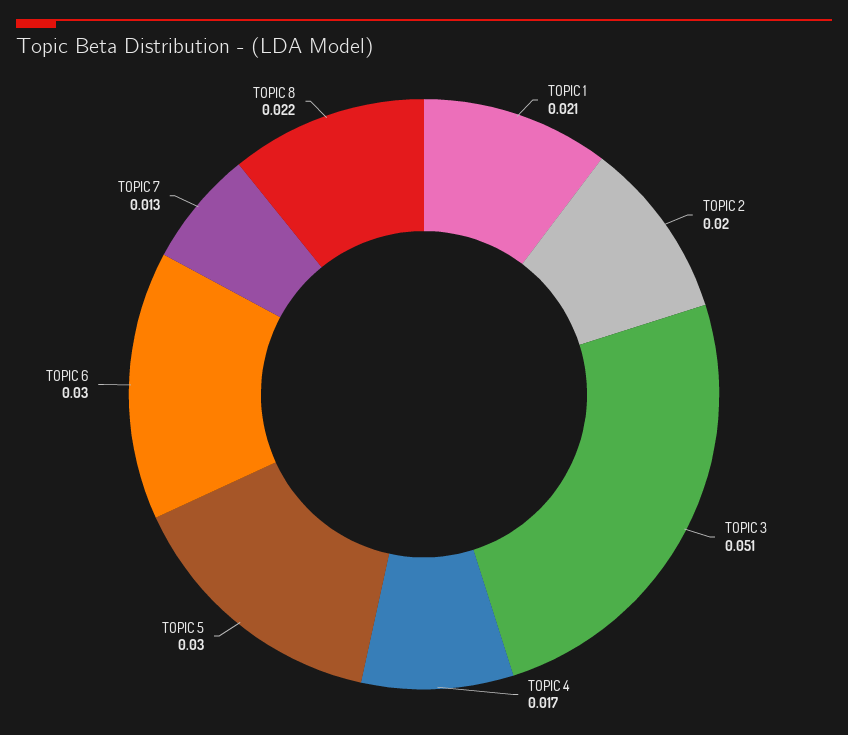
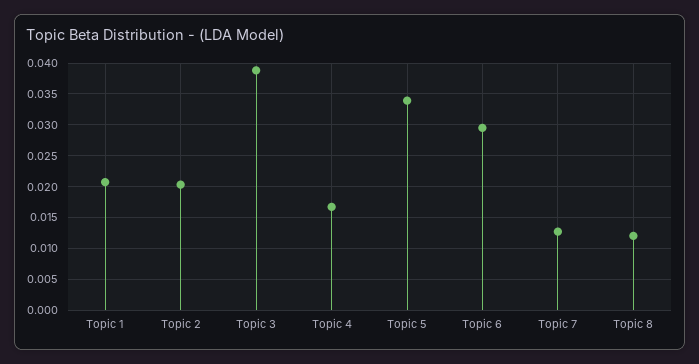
TOPIC 3: 0.051 -> 0.039
TOPIC 5: 0.03 -> 0.034
TOPIC 8: 0.022 -> 0.012

